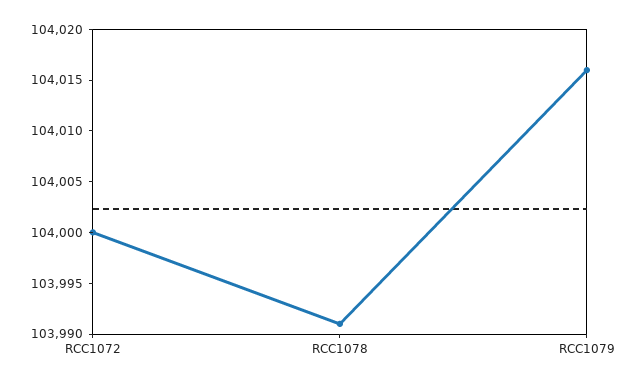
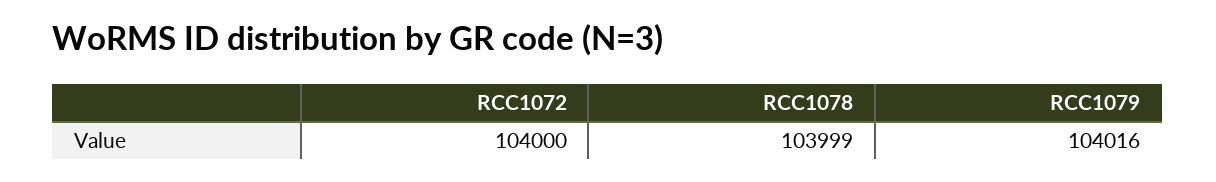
RCC1078: 103991 -> 103999

